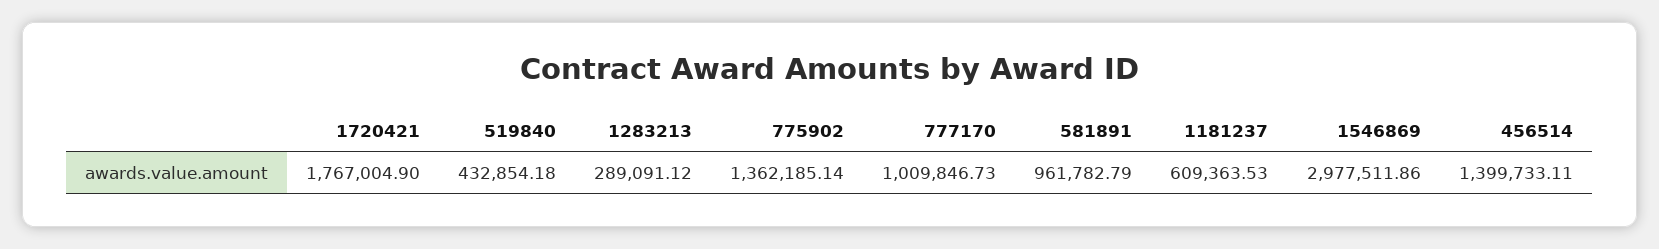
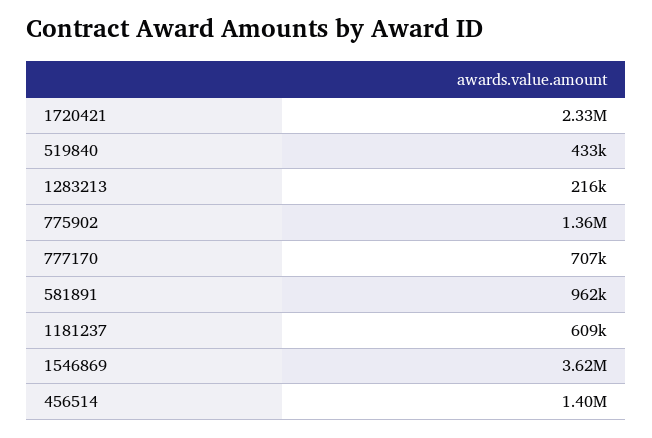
1720421: 1767004.9 -> 2330000
1283213: 289091.12 -> 216000
777170: 1009846.73 -> 707000
1546869: 2977511.86 -> 3620000

